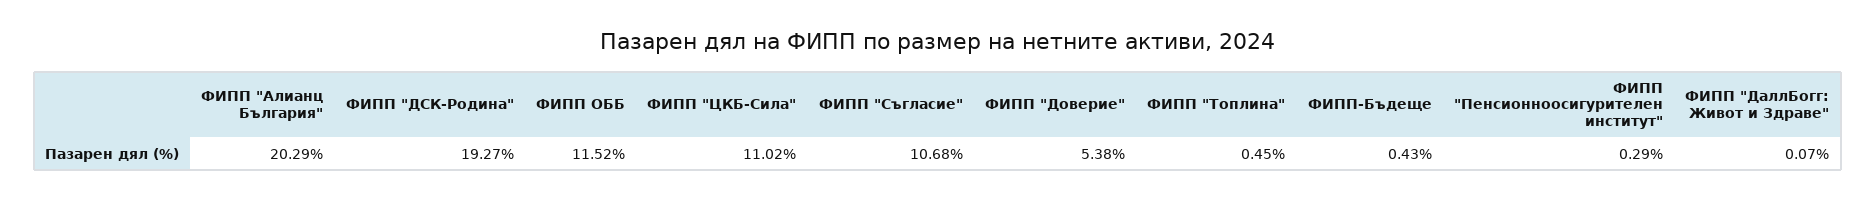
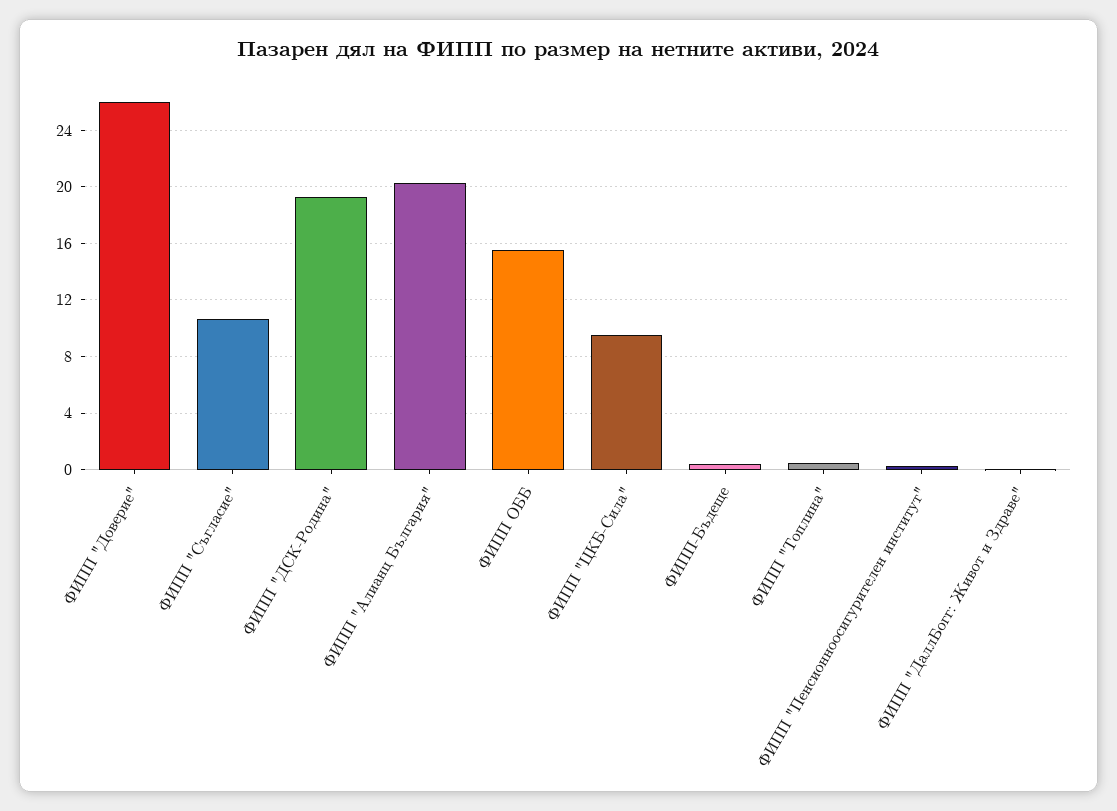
ФИПП ОББ: 11.52 -> 15.5
ФИПП "ЦКБ-Сила": 11.02 -> 9.5
ФИПП "Доверие": 5.38 -> 26

